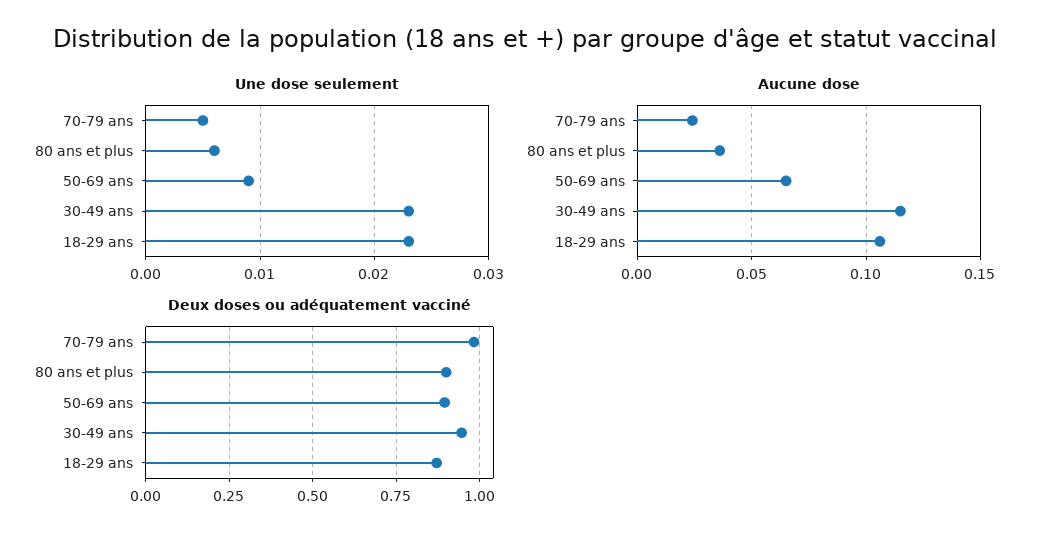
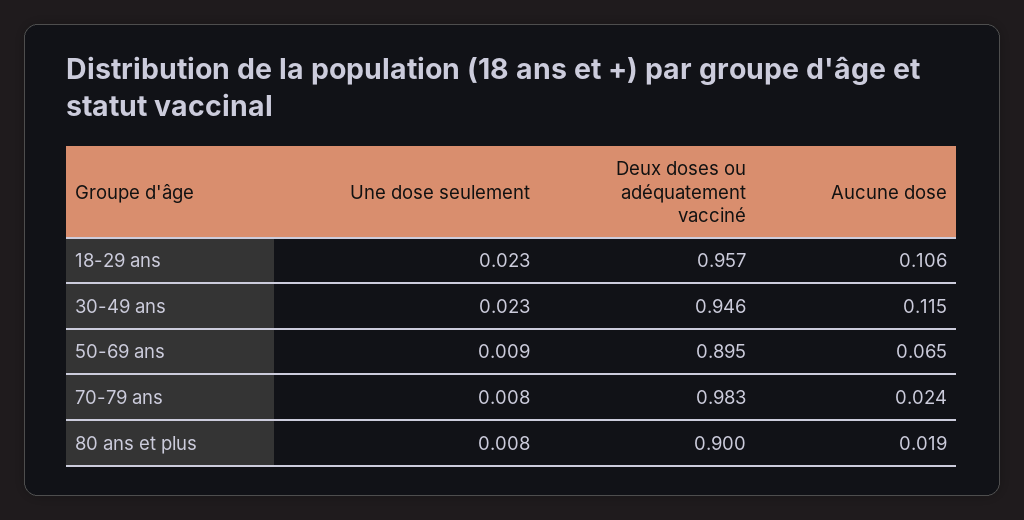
Une dose seulement, 70-79 ans: 0.005 -> 0.008
Une dose seulement, 80 ans et plus: 0.006 -> 0.008
Aucune dose, 80 ans et plus: 0.035 -> 0.019
Deux doses ou adéquatement vacciné, 18-29 ans: 0.875 -> 0.957

